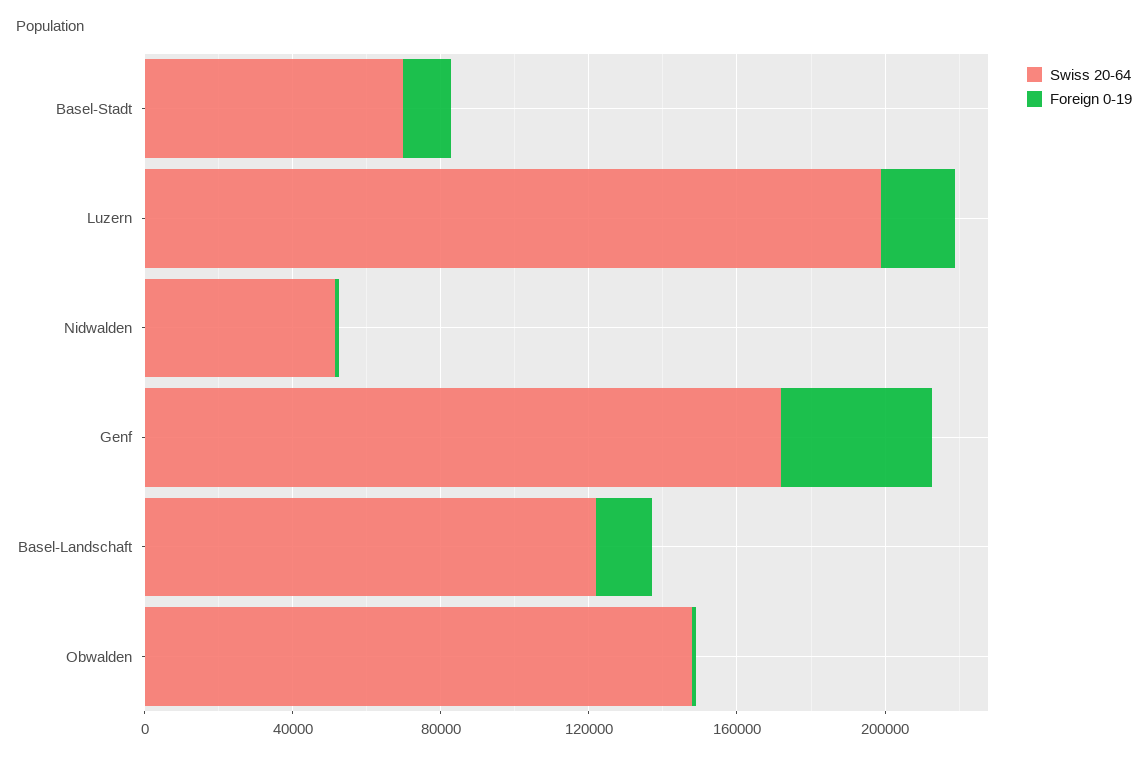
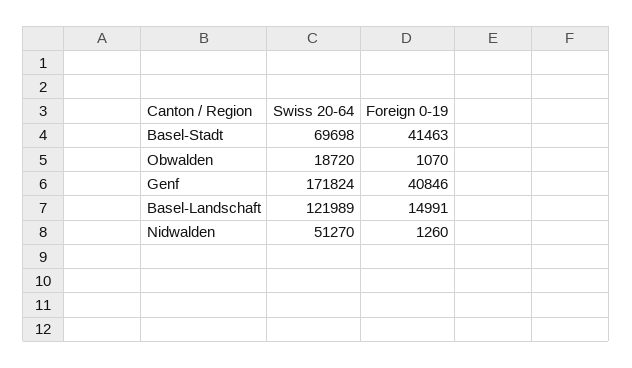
Foreign 0-19, Basel-Stadt: 10000 -> 41463
Swiss 20-64, Luzern: 200000 -> none
Foreign 0-19, Luzern: 20000 -> none
Swiss 20-64, Obwalden: 150000 -> 18720

